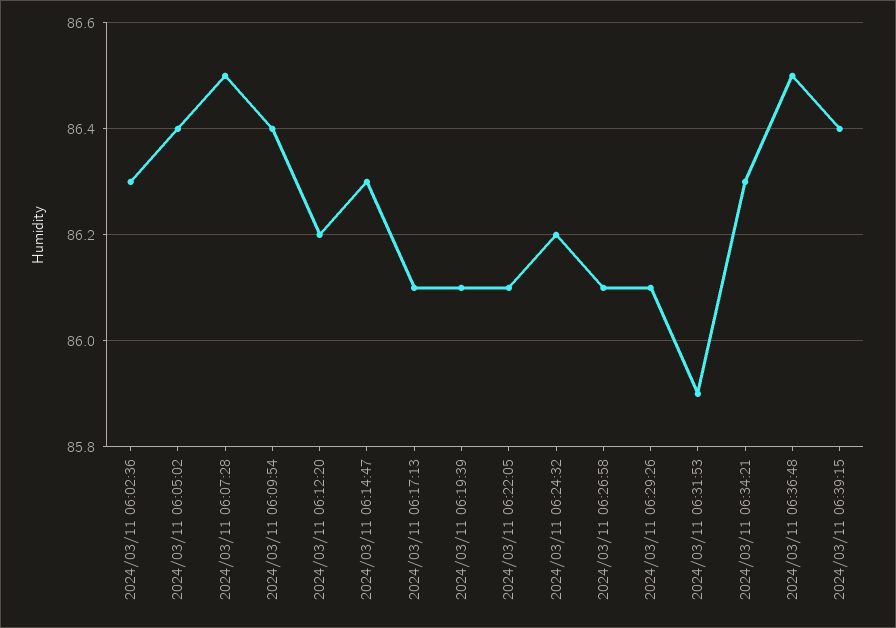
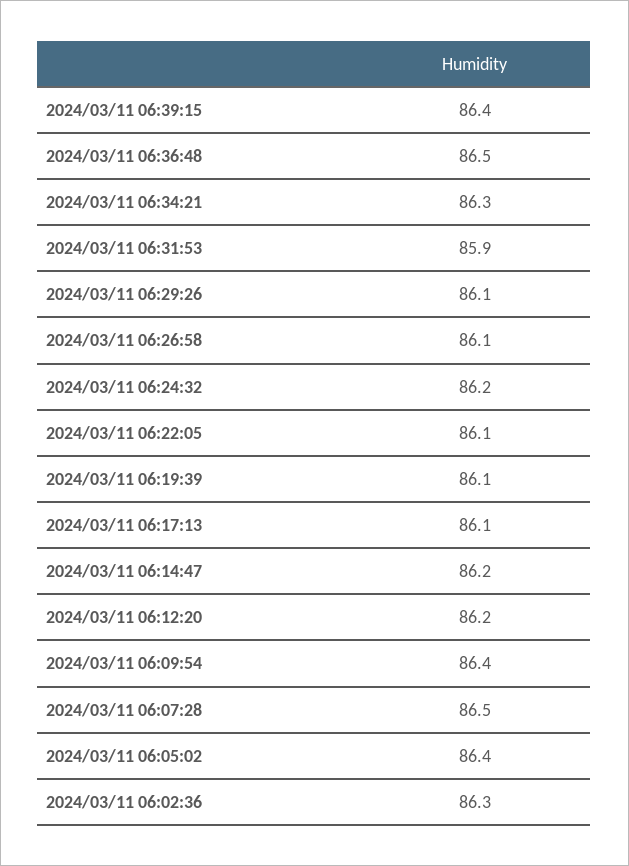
2024/03/11 06:14:47: 86.3 -> 86.2

